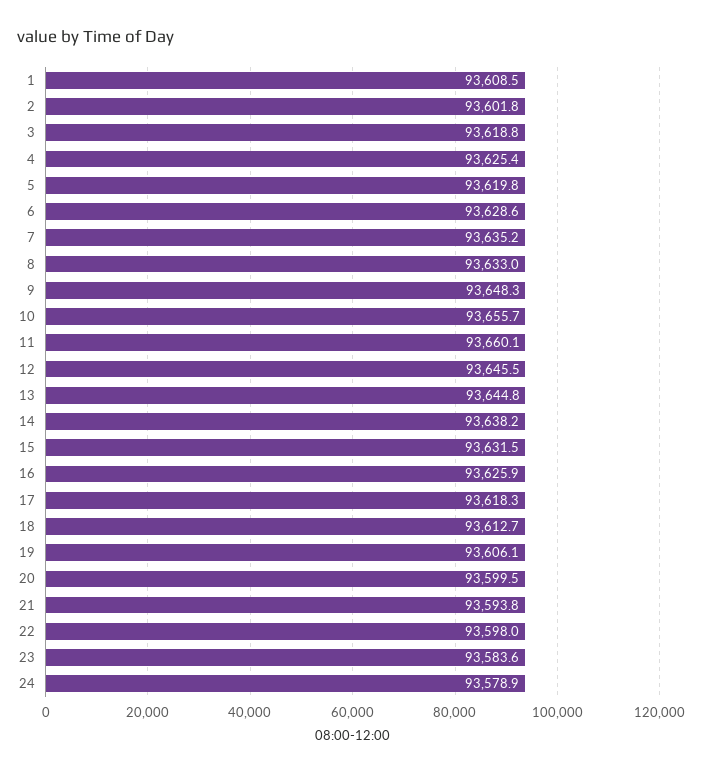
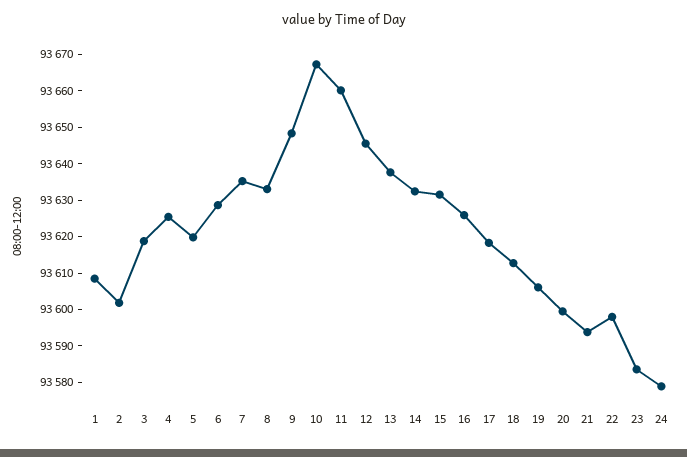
10: 93655.7 -> 93667.5
13: 93644.8 -> 93637.5
14: 93638.2 -> 93632.5

